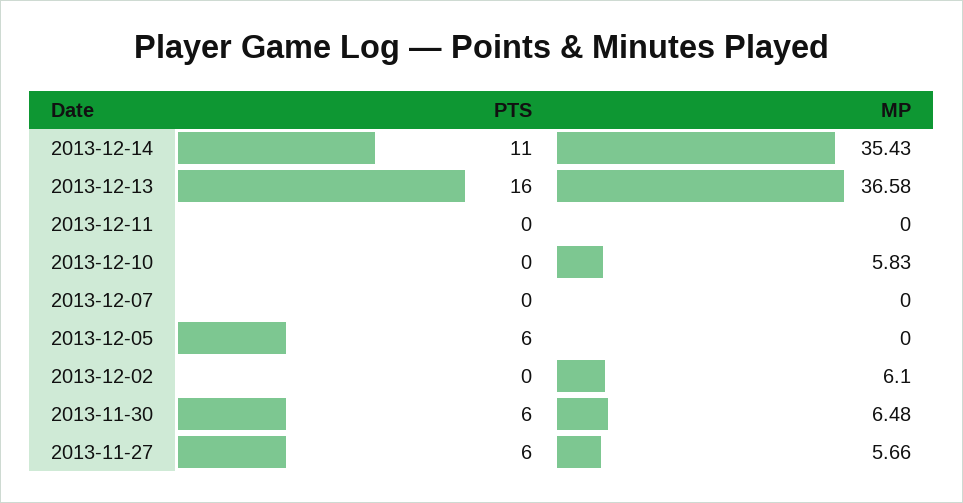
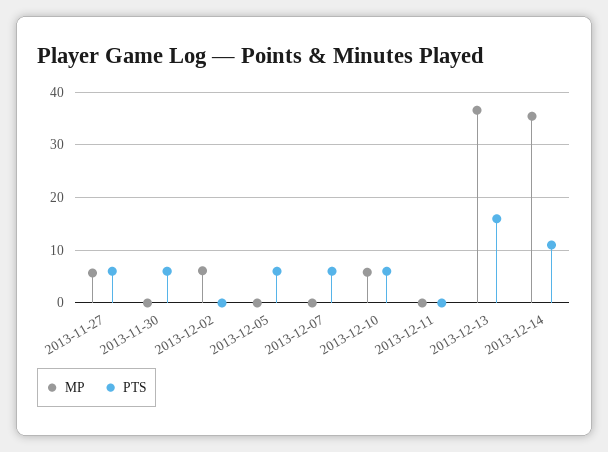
PTS, 2013-12-10: 0 -> 6
PTS, 2013-12-07: 0 -> 6
MP, 2013-11-30: 6.48 -> 0

